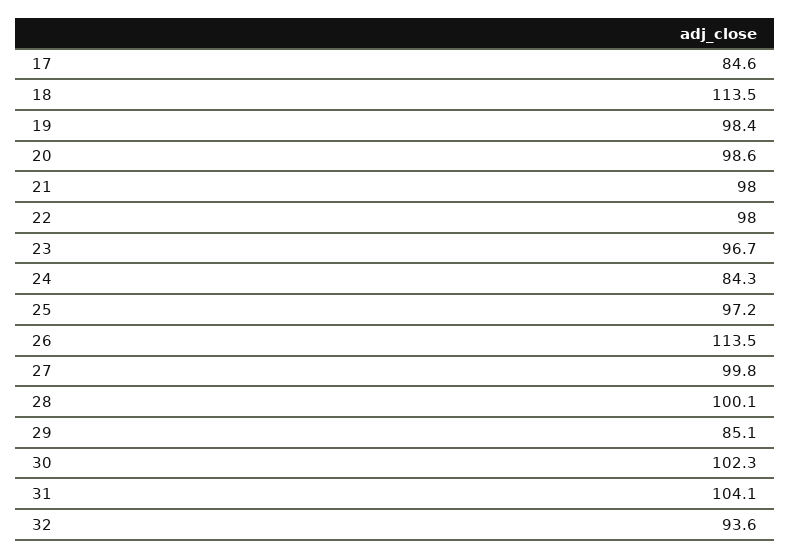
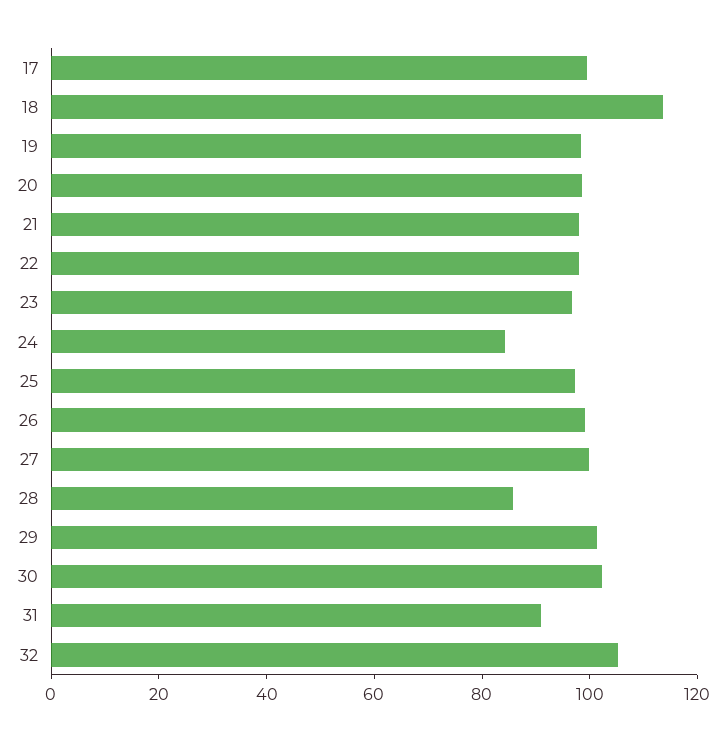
17: 84.6 -> 100
26: 113.5 -> 100
28: 100.1 -> 85
29: 85.1 -> 100
31: 104.1 -> 90
32: 93.6 -> 105

